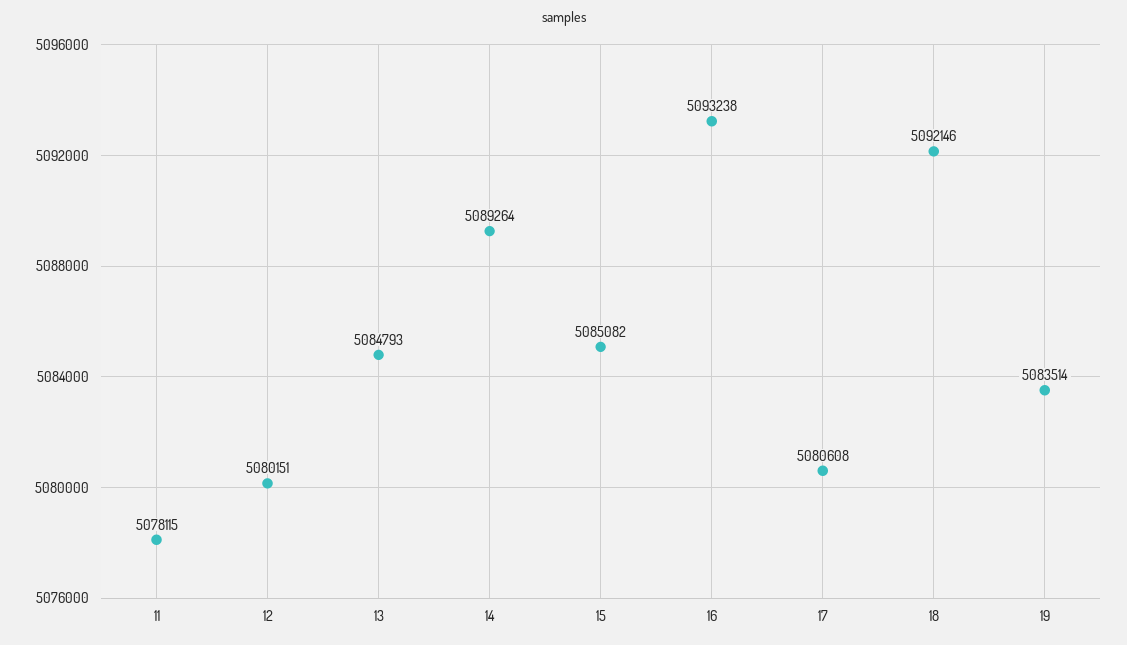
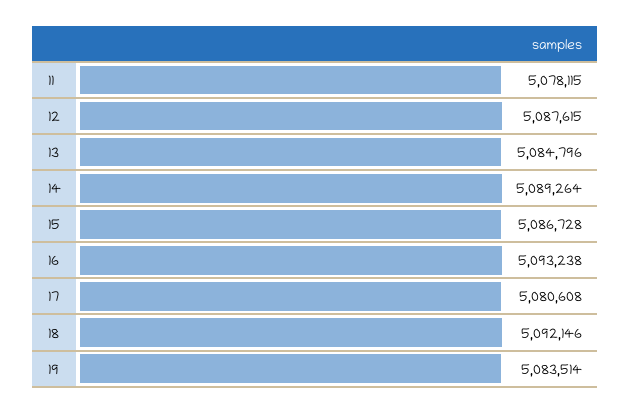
12: 5080151 -> 5087615
13: 5084793 -> 5084796
15: 5085082 -> 5086728

